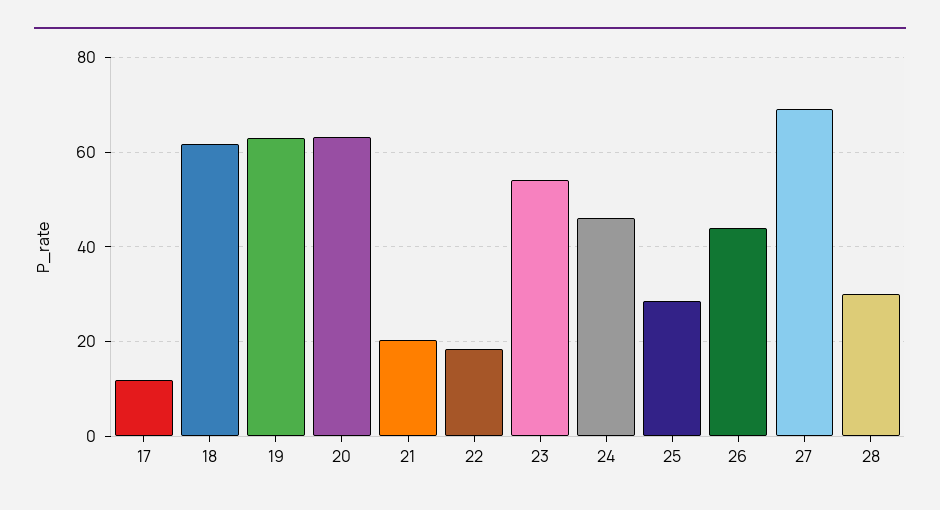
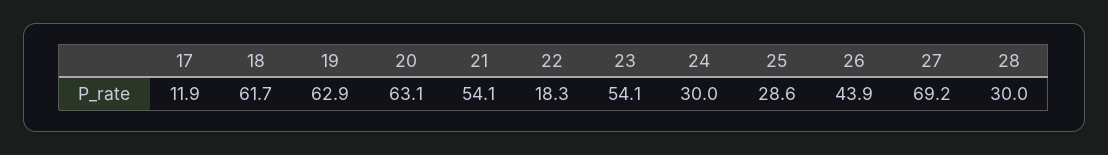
21: 20 -> 54.1
24: 46 -> 30

